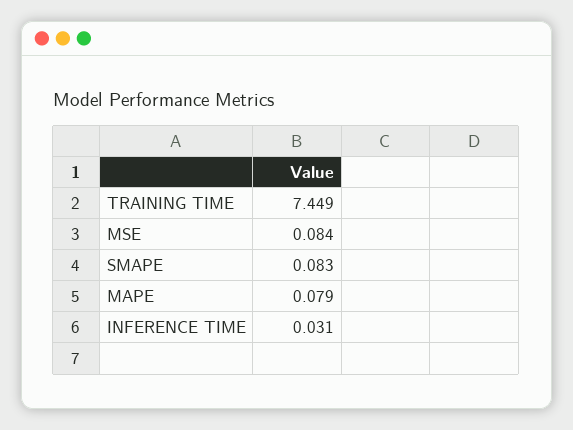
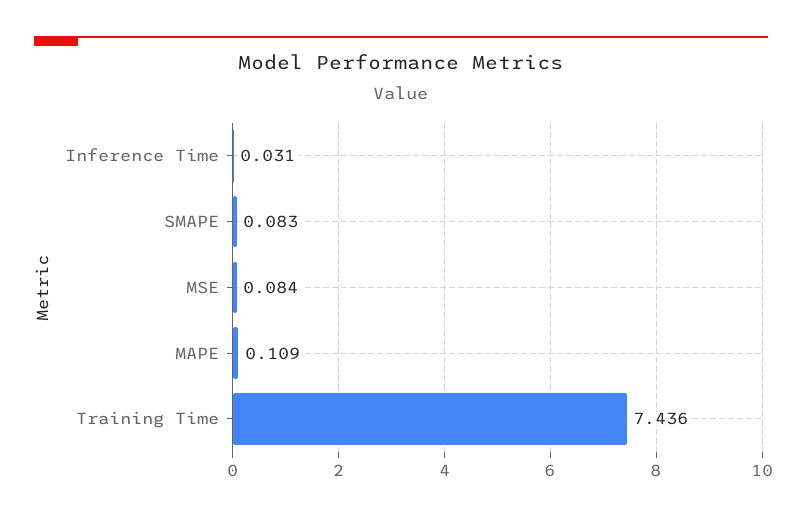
TRAINING TIME: 7.449 -> 7.436
MAPE: 0.079 -> 0.109

